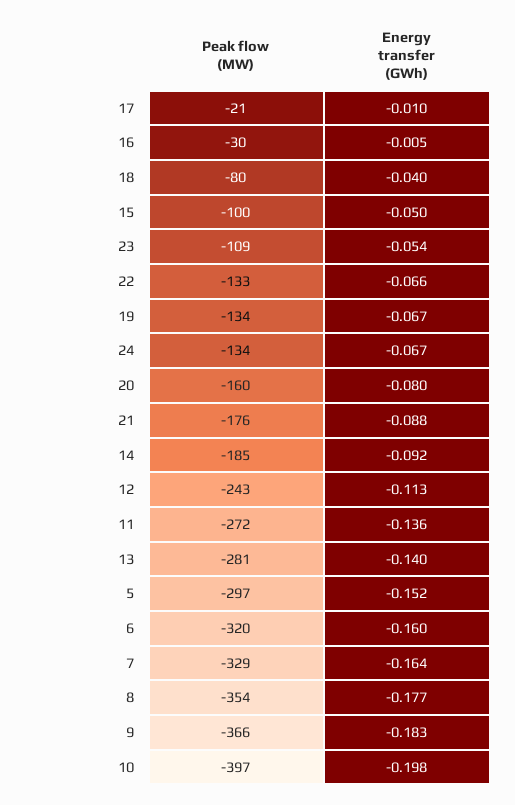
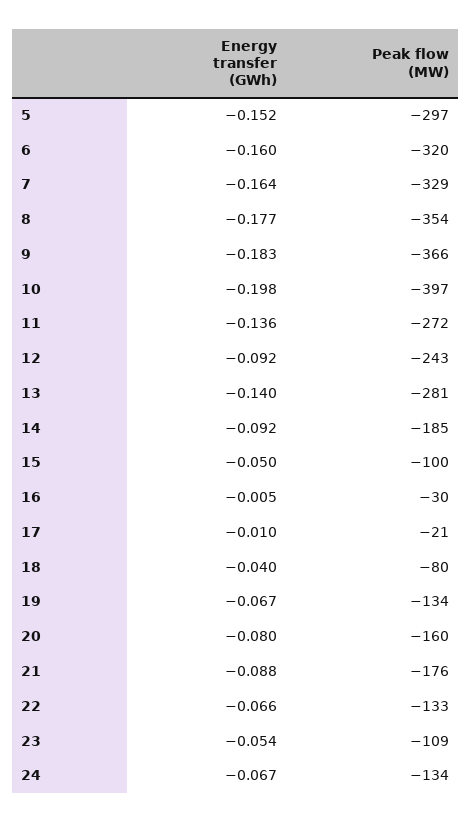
Energy transfer (GWh), 12: -0.113 -> -0.092

